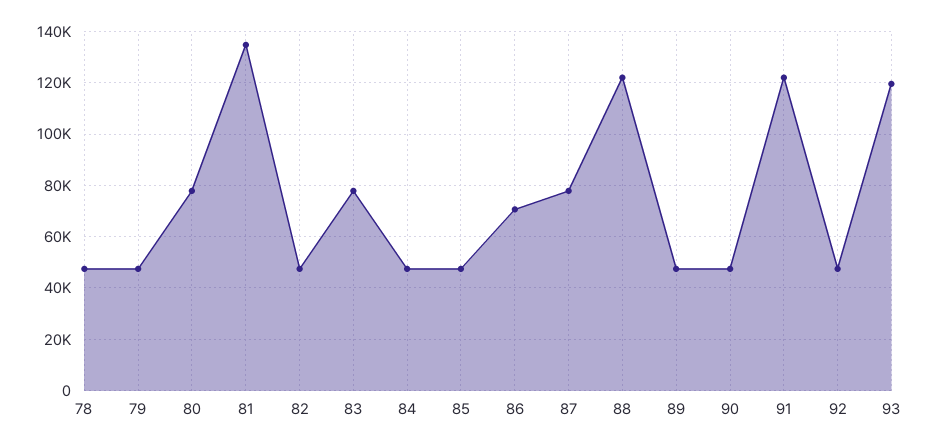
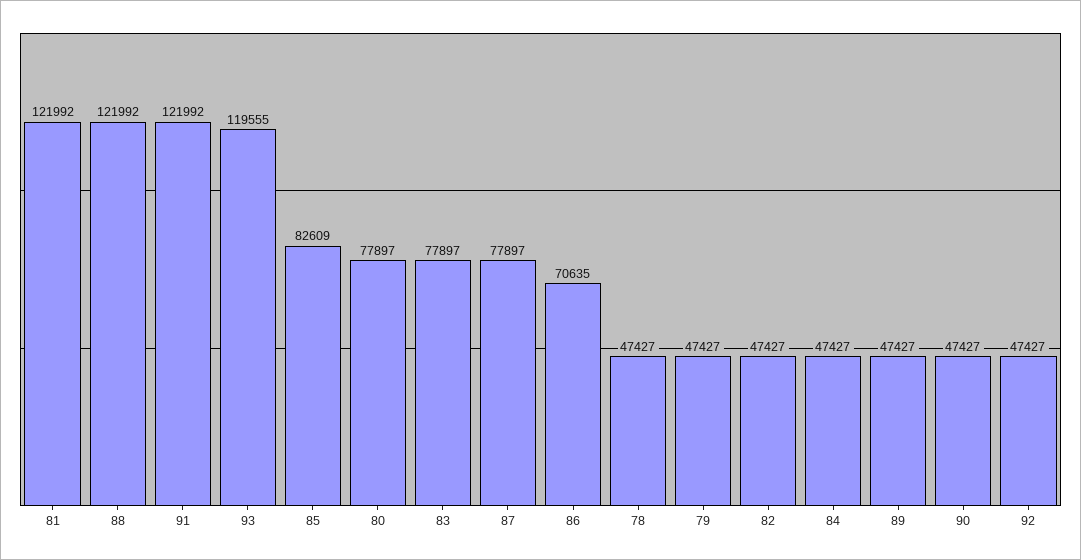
81: 135000 -> 121992
85: 47500 -> 82609

